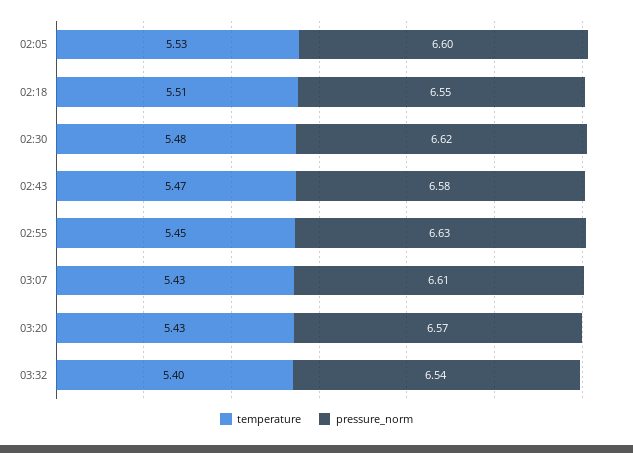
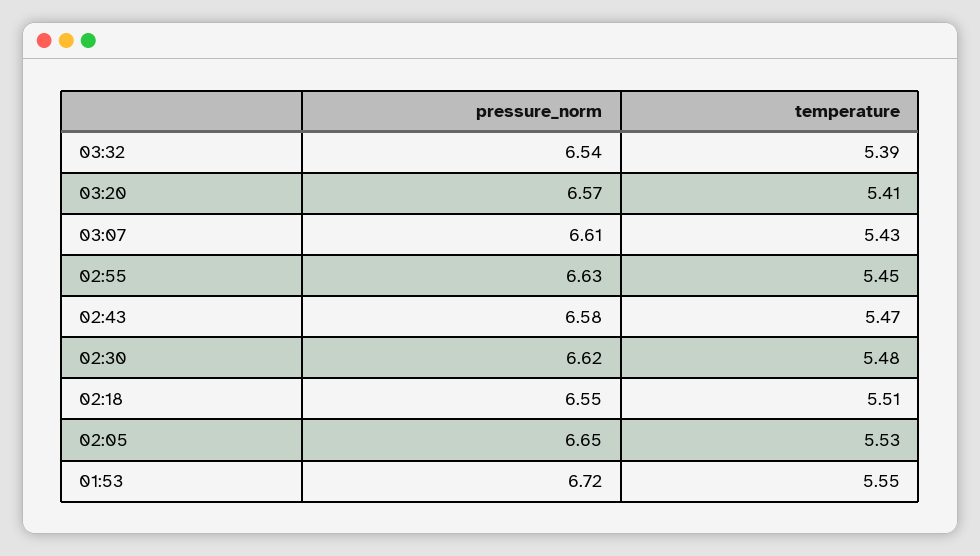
pressure_norm, 02:05: 6.6 -> 6.65
temperature, 03:20: 5.43 -> 5.41
temperature, 03:32: 5.4 -> 5.39
pressure_norm, 01:53: none -> 6.72
temperature, 01:53: none -> 5.55

